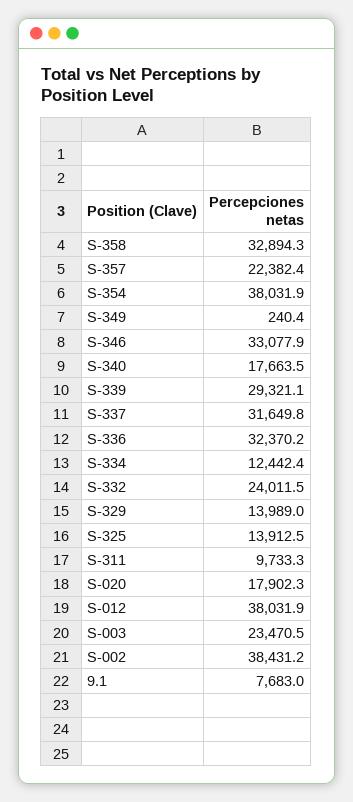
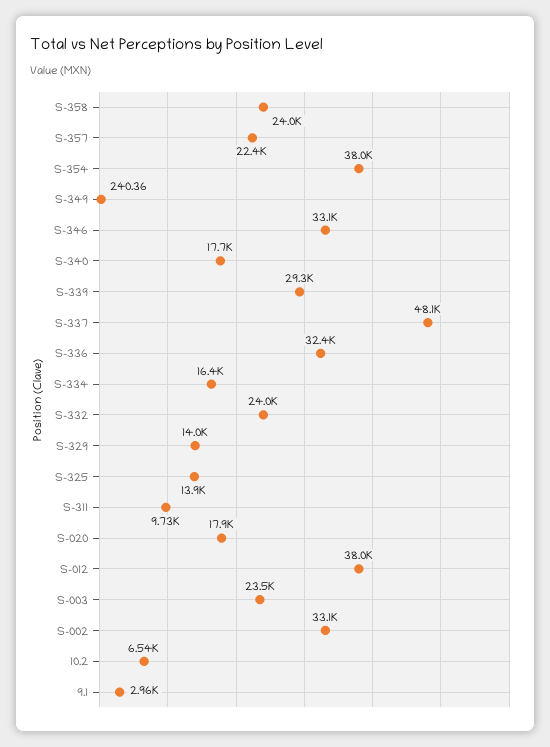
S-358: 32894.3 -> 24000
S-337: 31649.8 -> 48100
S-334: 12442.4 -> 16400
S-002: 38431.2 -> 33100
9.1: 7683 -> 2960
10.2: none -> 6540

